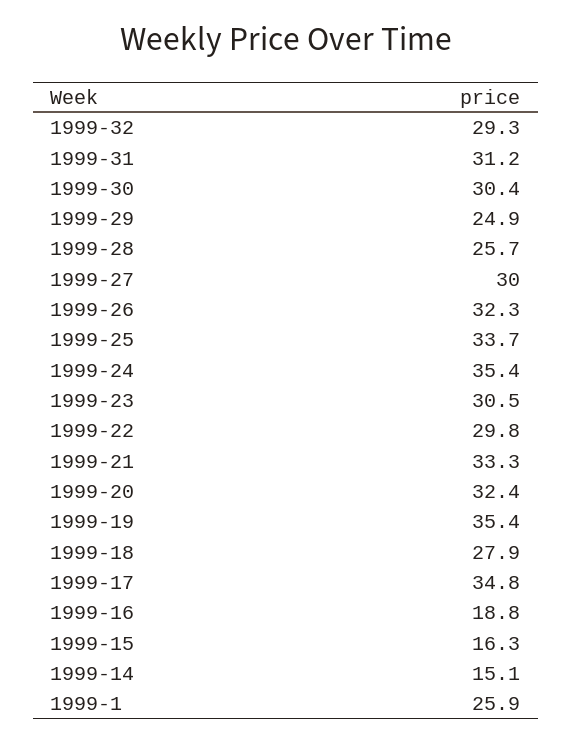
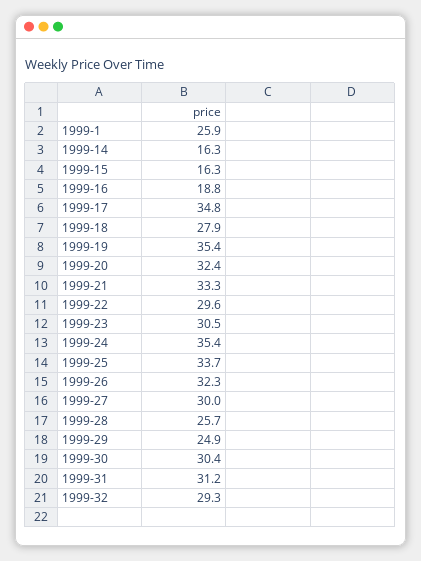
1999-22: 29.8 -> 29.6
1999-14: 15.1 -> 16.3

